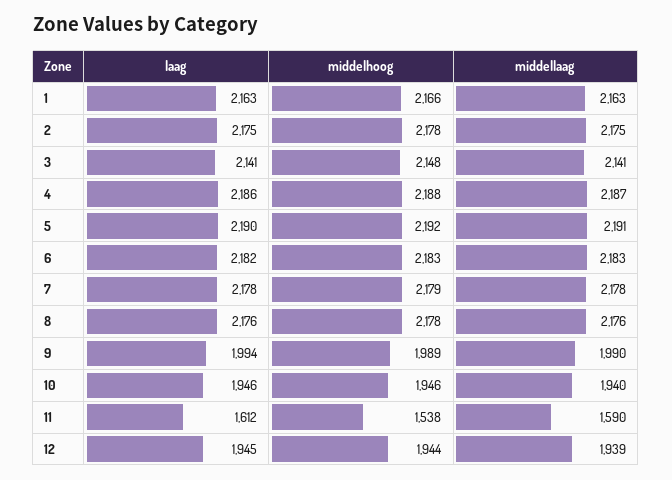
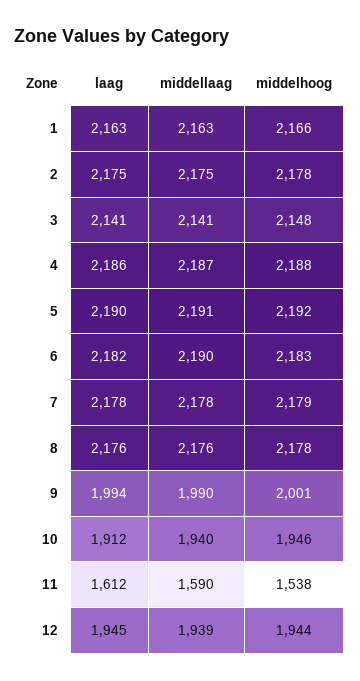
middellaag, 6: 2183 -> 2190
middelhoog, 9: 1989 -> 2001
laag, 10: 1946 -> 1912

